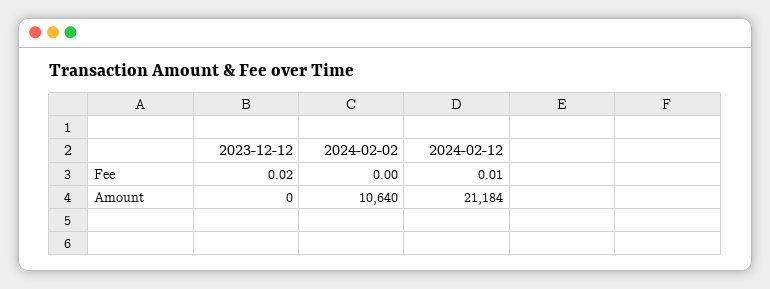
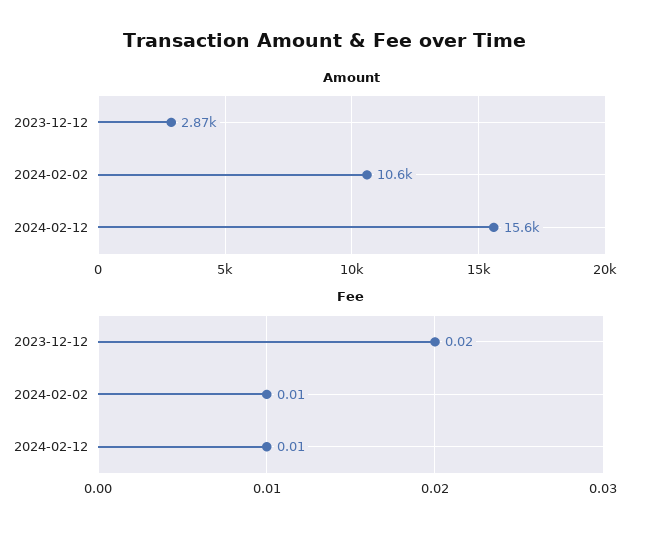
Fee, 2024-02-02: 0 -> 0.01
Amount, 2023-12-12: 0 -> 2870
Amount, 2024-02-12: 21184 -> 15600

